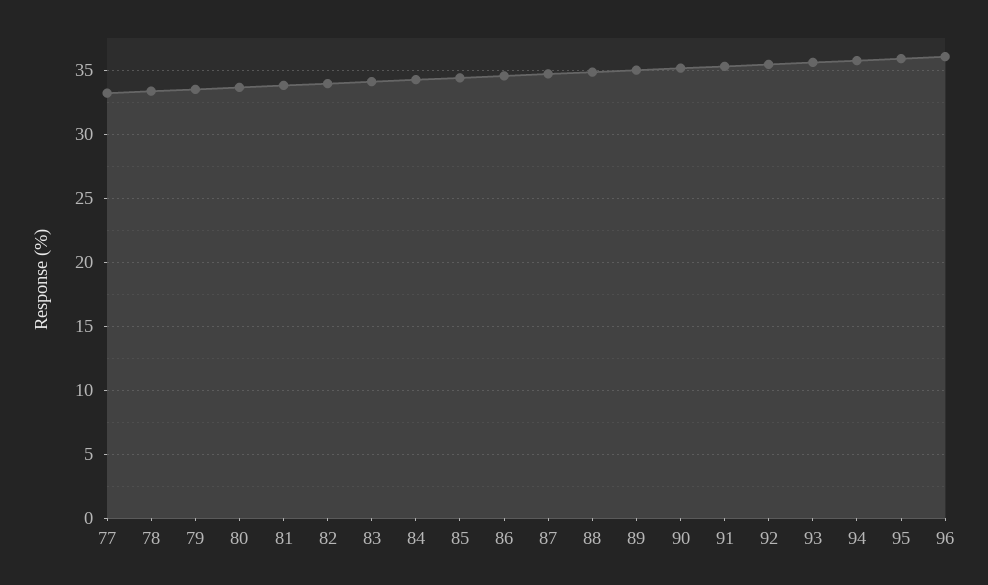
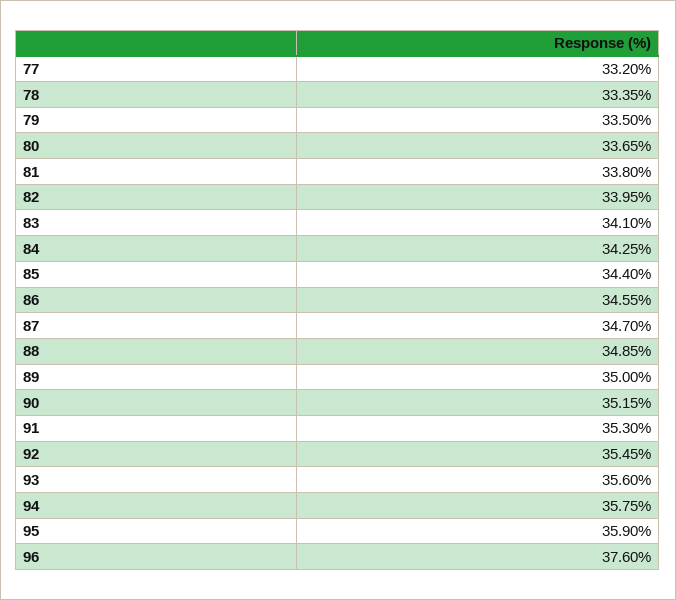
96: 36 -> 37.6

